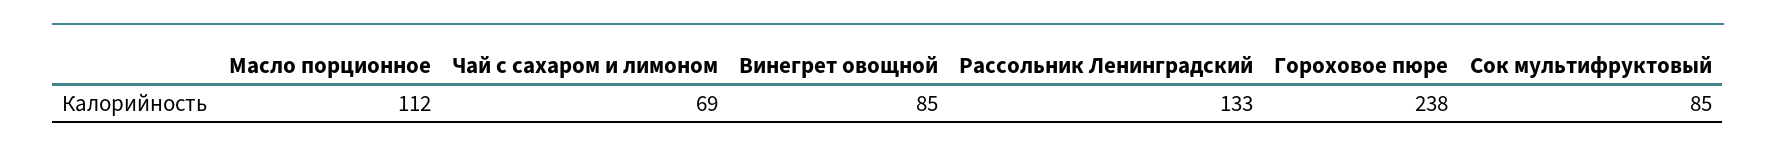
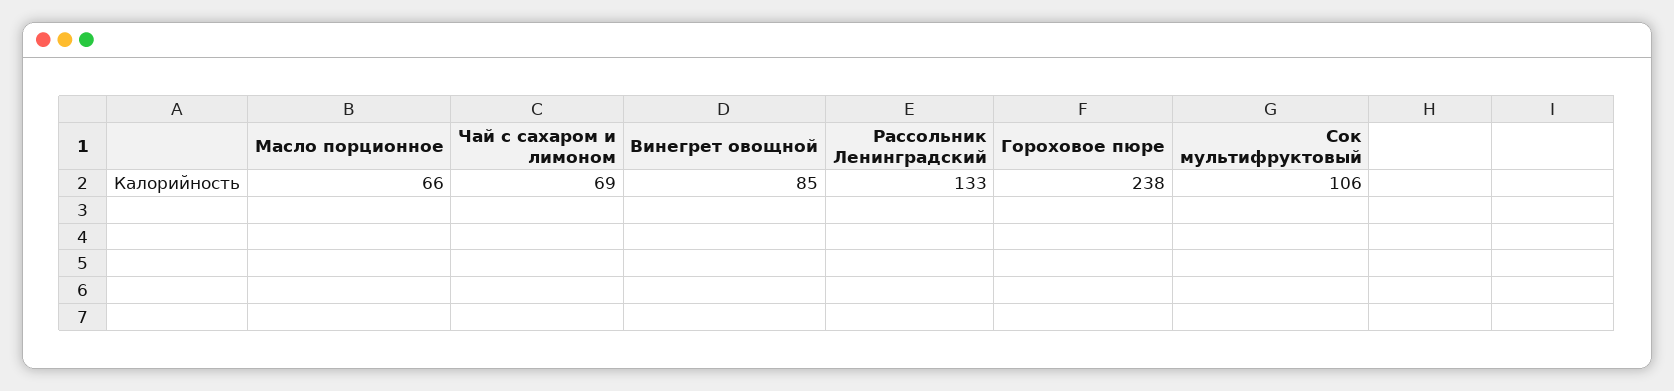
Масло порционное: 112 -> 66
Сок мультифруктовый: 85 -> 106

